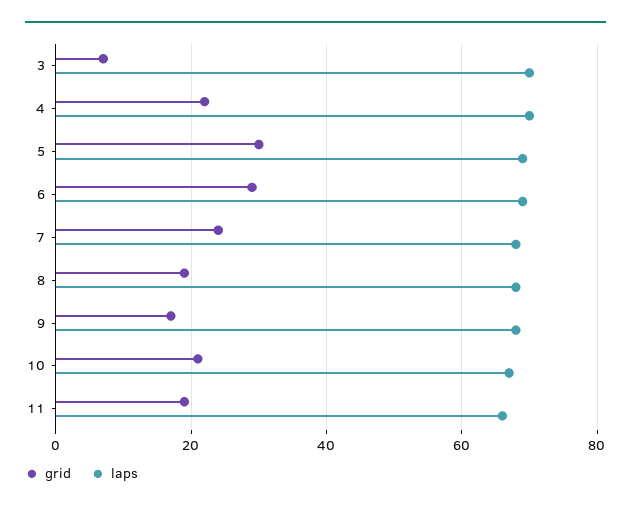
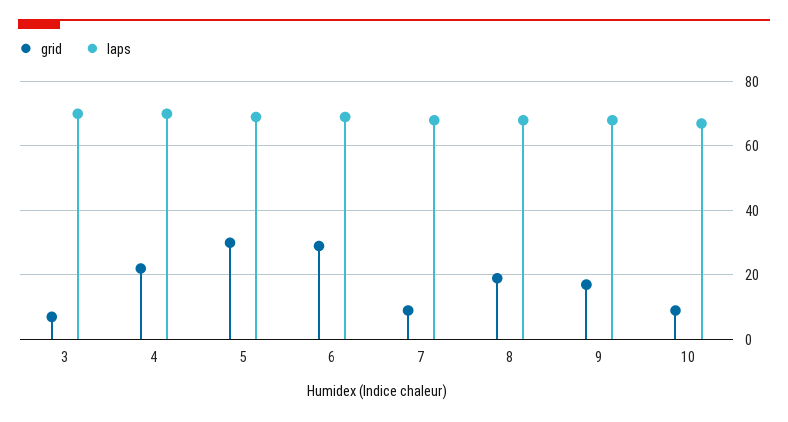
grid, 7: 25 -> 10
grid, 10: 20 -> 10
grid, 11: 20 -> none
laps, 11: 65 -> none

